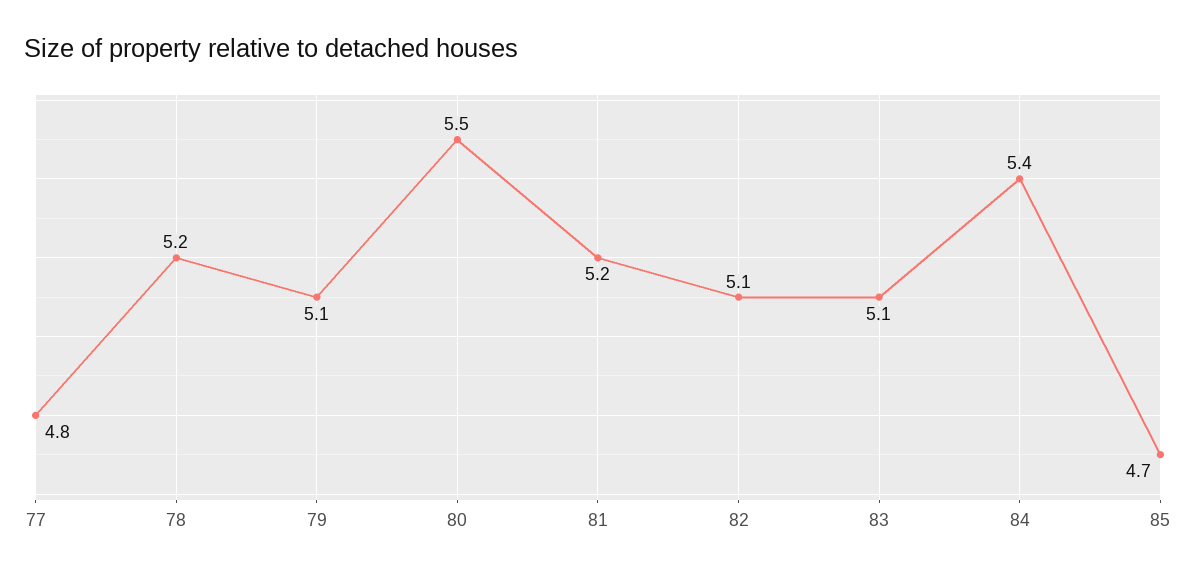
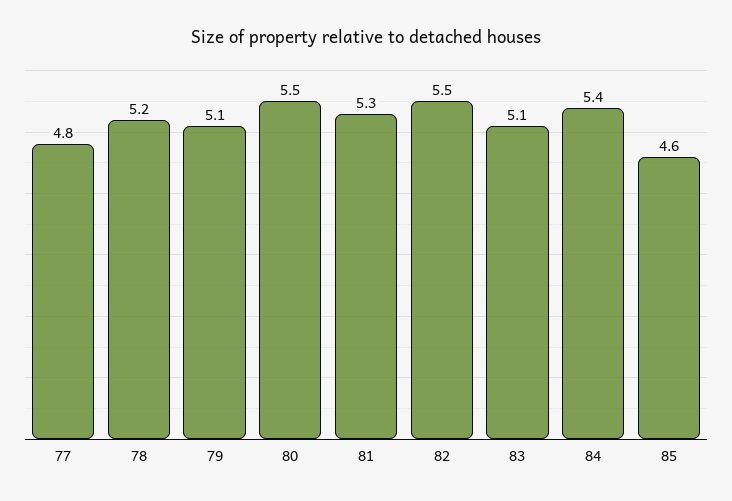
81: 5.2 -> 5.3
82: 5.1 -> 5.5
85: 4.7 -> 4.6

